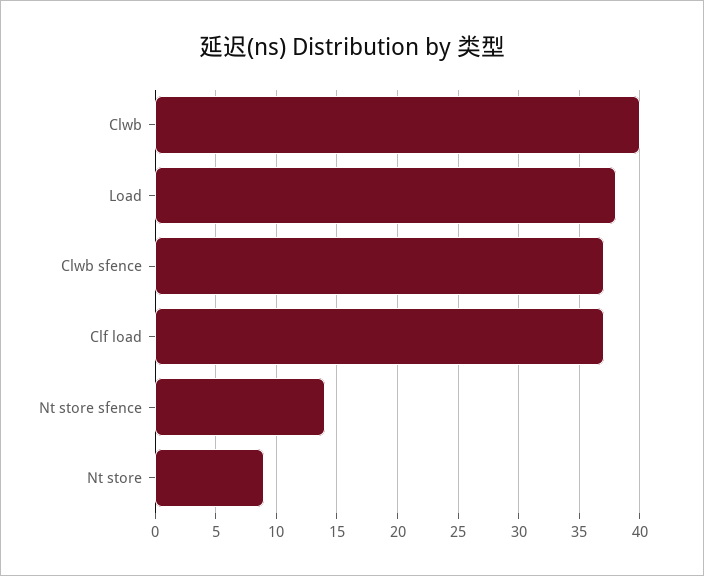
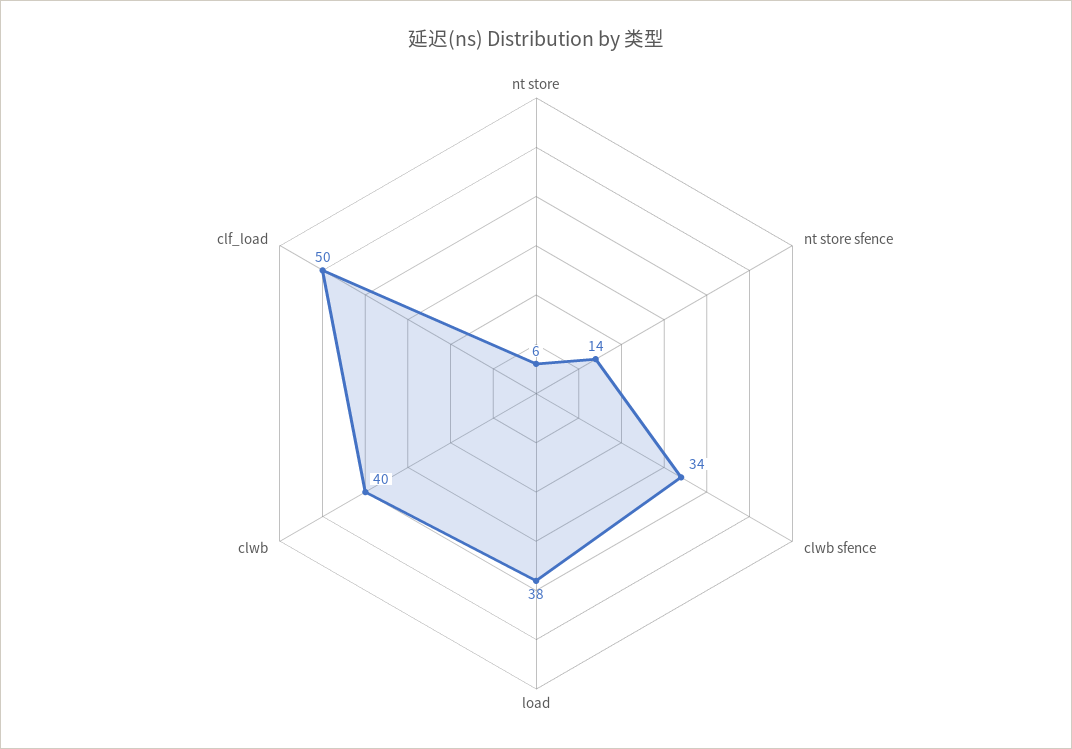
Clwb sfence: 37 -> 34
Clf load: 37 -> 50
Nt store: 9 -> 6

